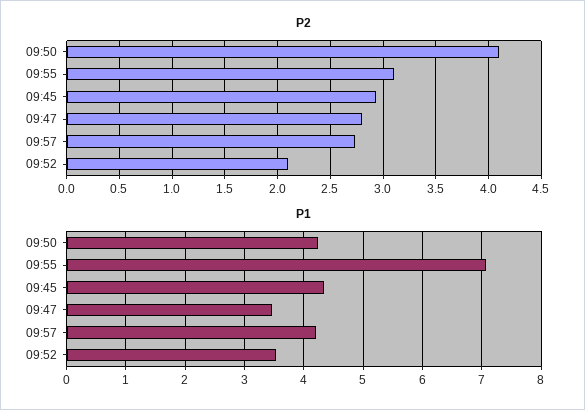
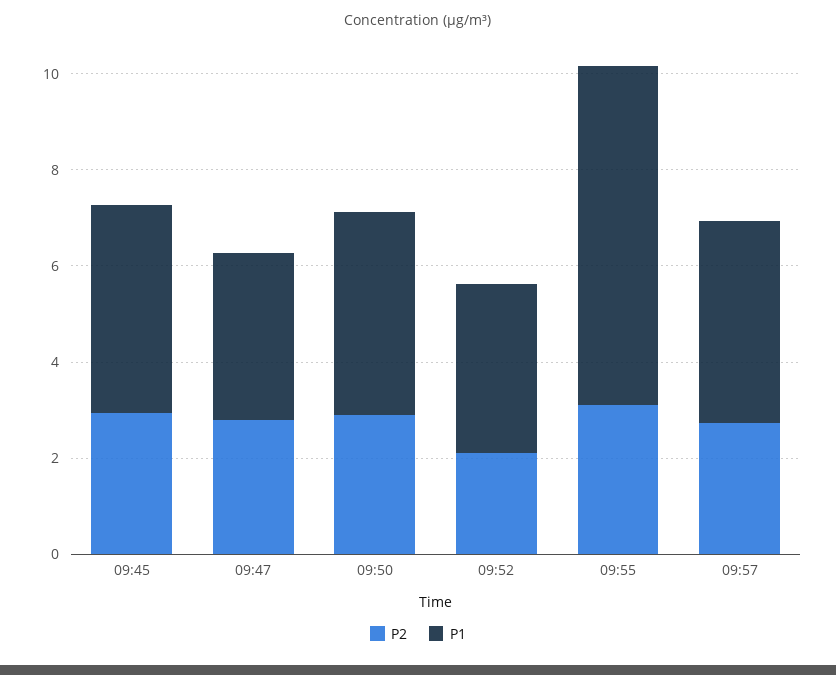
P2, 09:50: 4.1 -> 3

